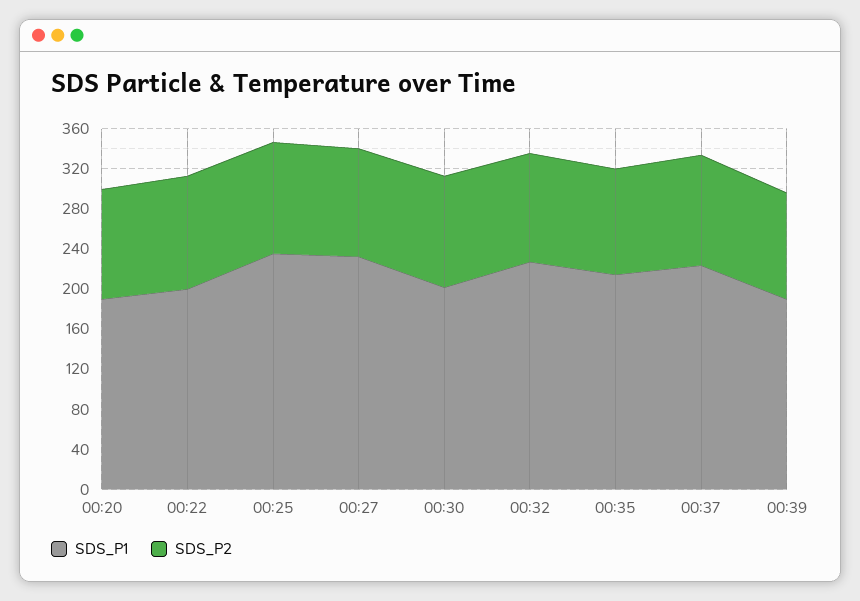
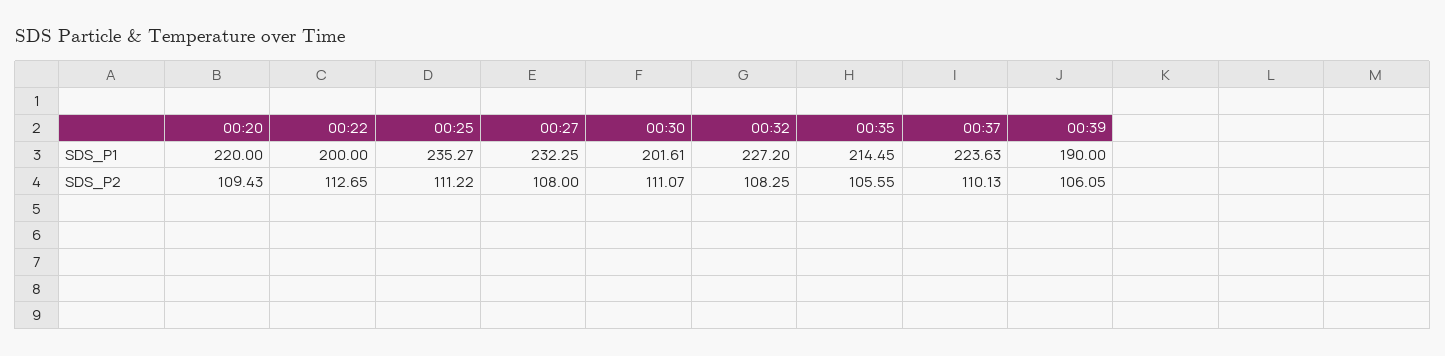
SDS_P1, 00:20: 190 -> 220

